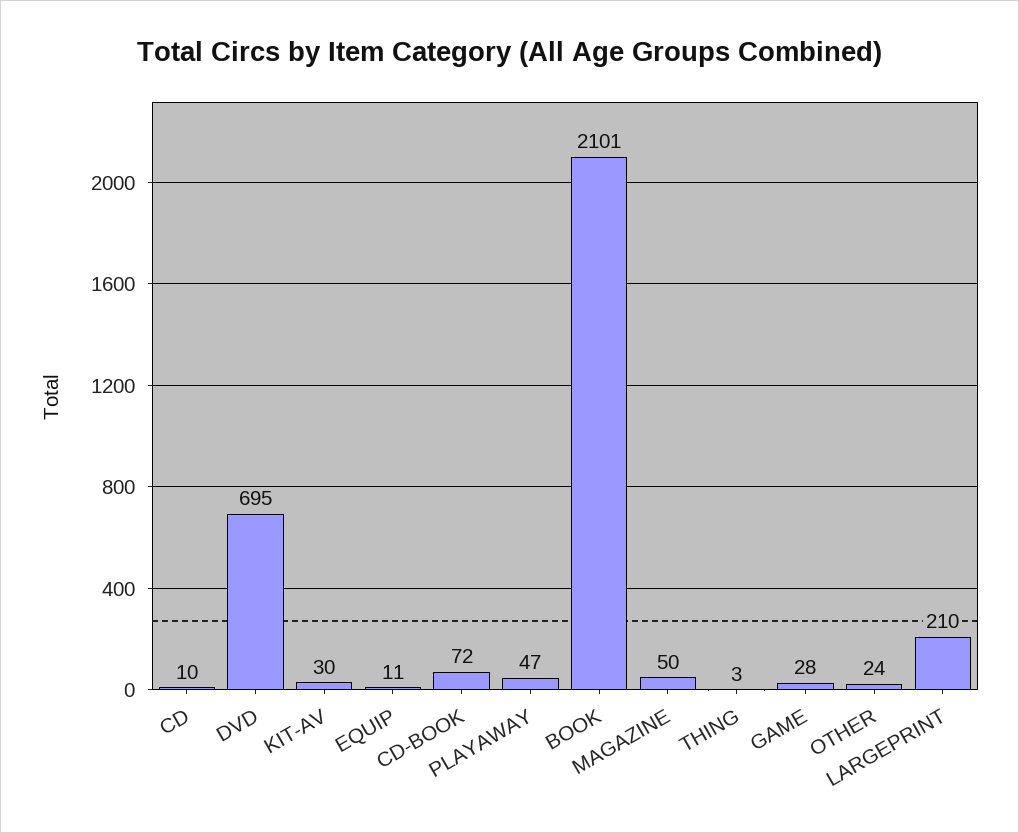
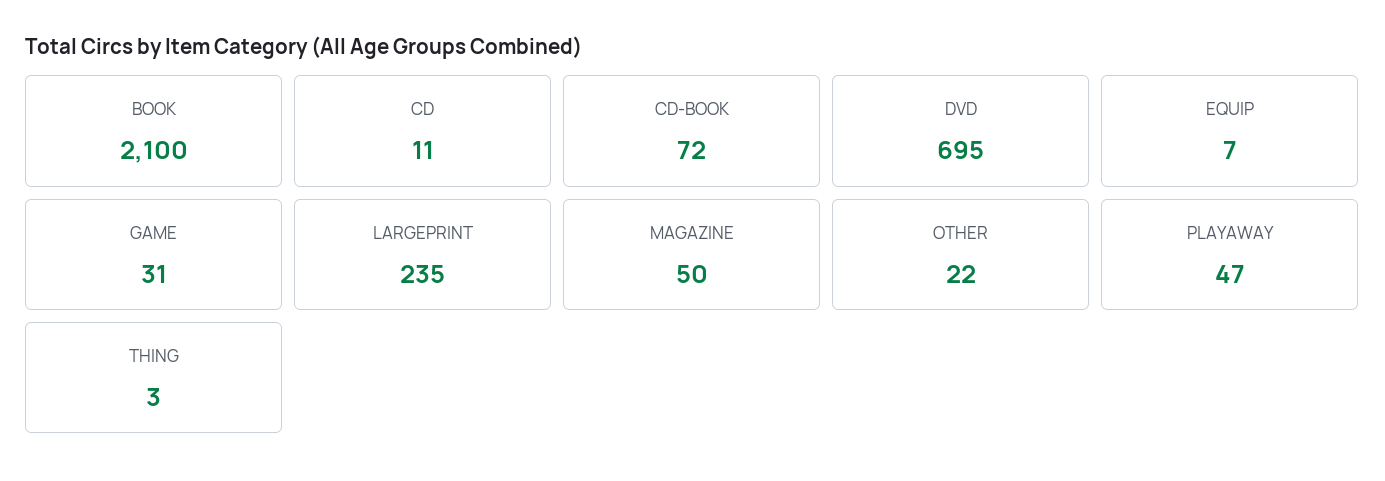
CD: 10 -> 11
KIT-AV: 30 -> none
EQUIP: 11 -> 7
BOOK: 2101 -> 2100
GAME: 28 -> 31
OTHER: 24 -> 22
LARGEPRINT: 210 -> 235

